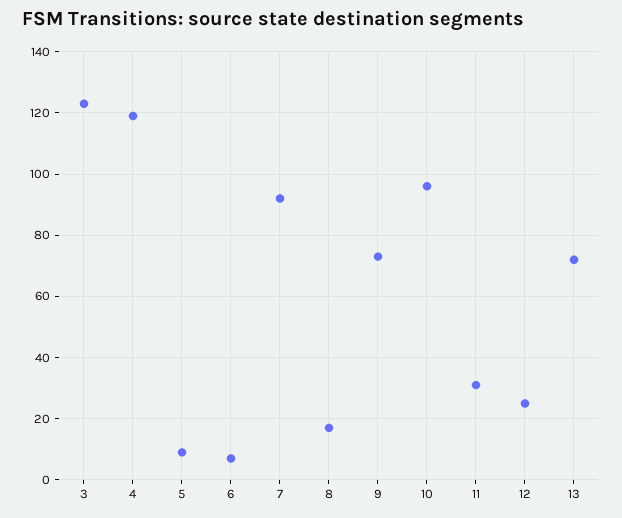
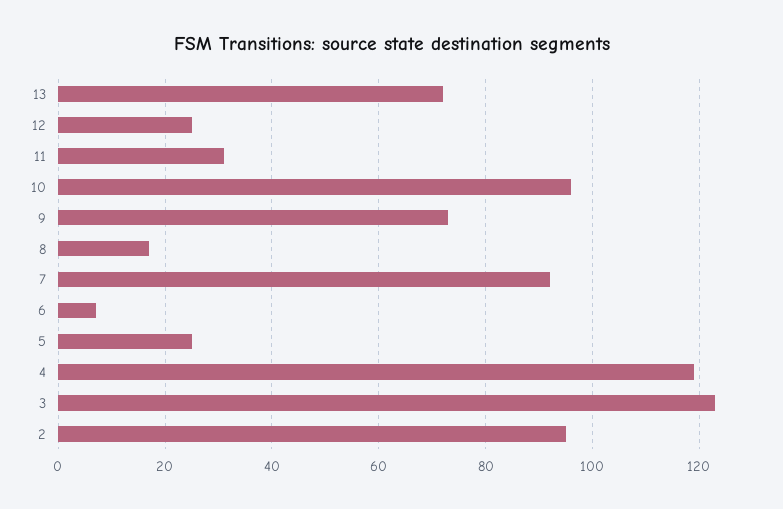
5: 10 -> 25
2: none -> 95

